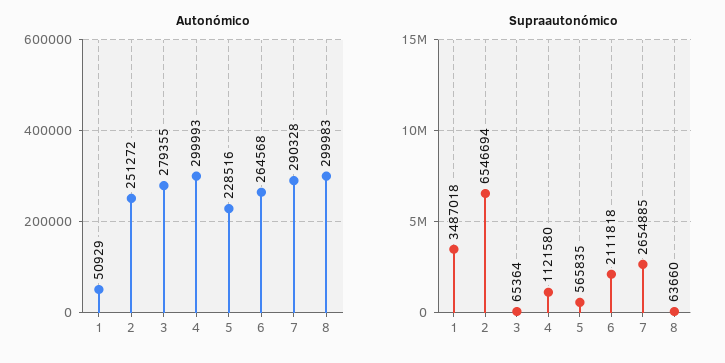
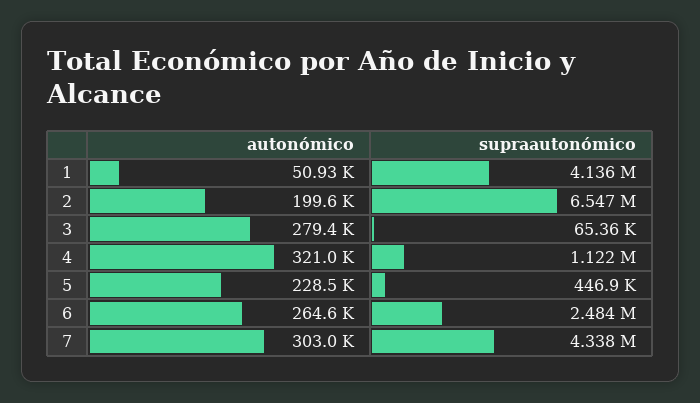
Autonómico, 2: 251272 -> 199600
Autonómico, 4: 299993 -> 321000
Autonómico, 7: 290328 -> 303000
Autonómico, 8: 299983 -> none
Supraautonómico, 1: 3487018 -> 4136000
Supraautonómico, 5: 565835 -> 446900
Supraautonómico, 6: 2111818 -> 2484000
Supraautonómico, 7: 2654885 -> 4338000
Supraautonómico, 8: 63660 -> none

